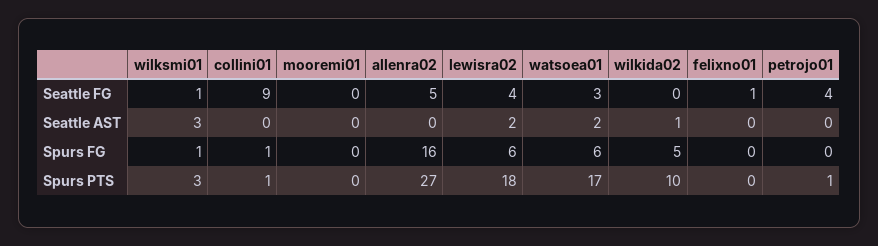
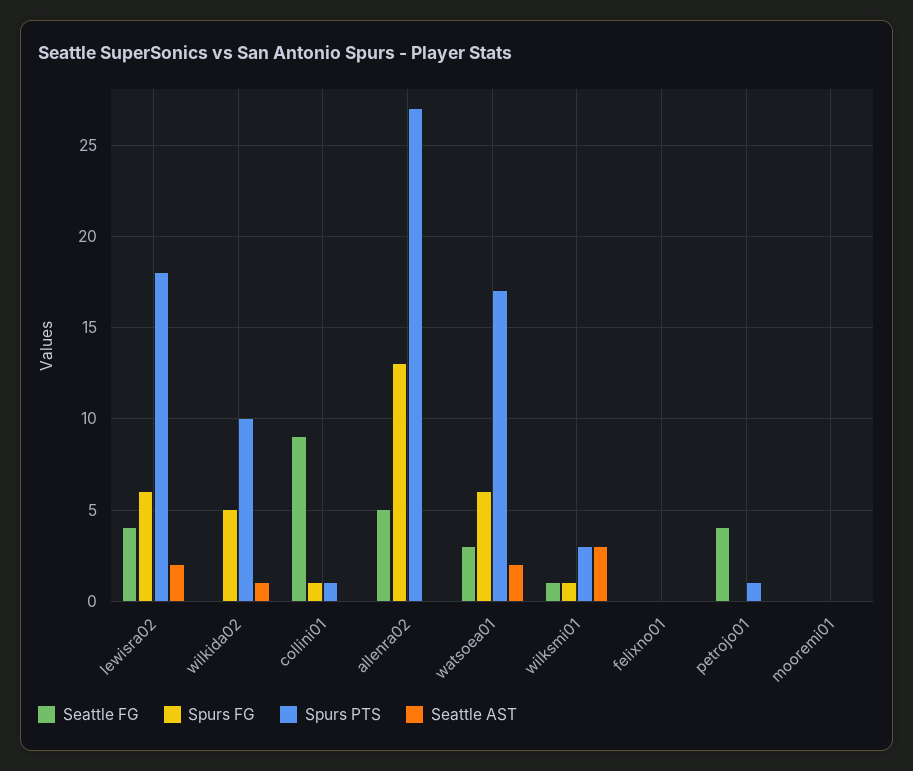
Seattle FG, felixno01: 1 -> 0
Spurs FG, allenra02: 16 -> 13

